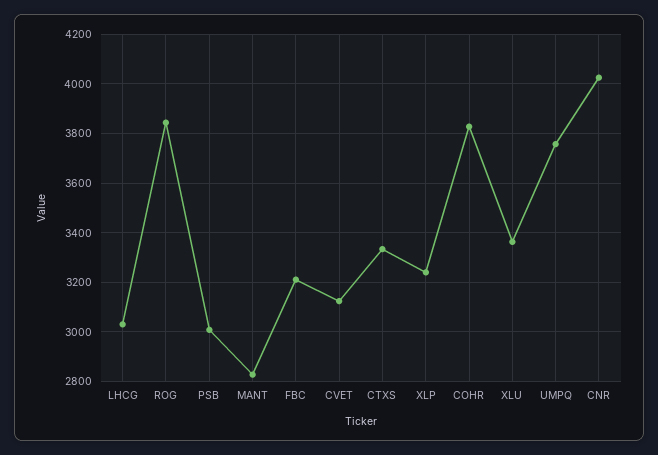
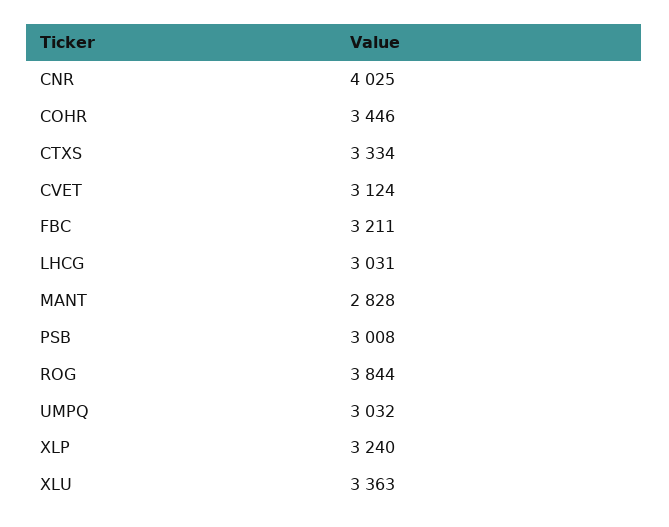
COHR: 3825 -> 3446
UMPQ: 3750 -> 3032

